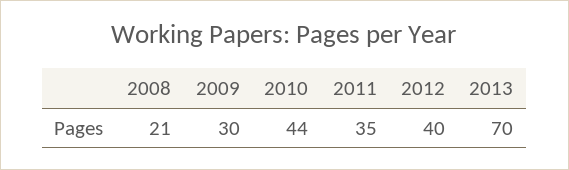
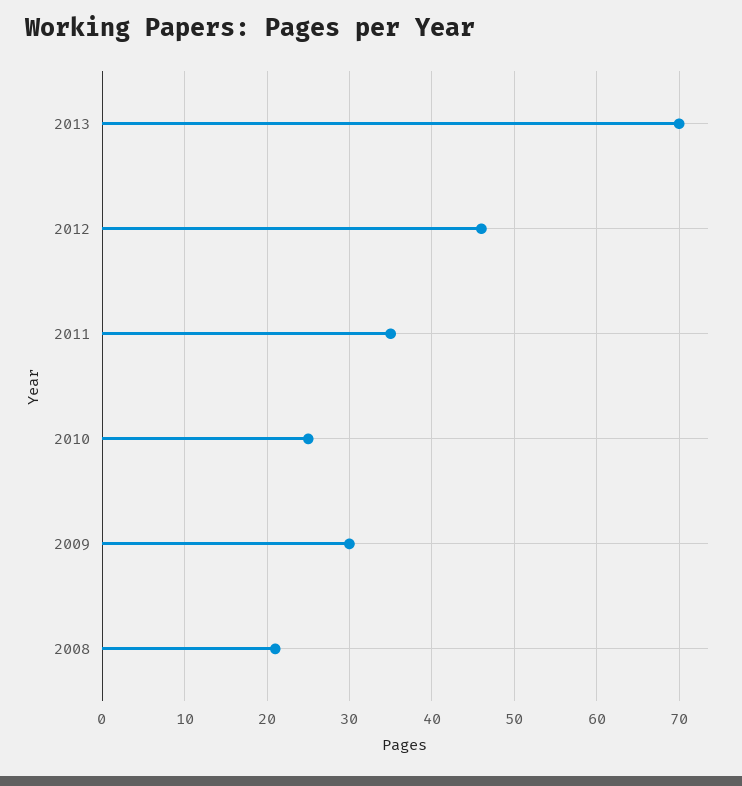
2010: 44 -> 25
2012: 40 -> 46

